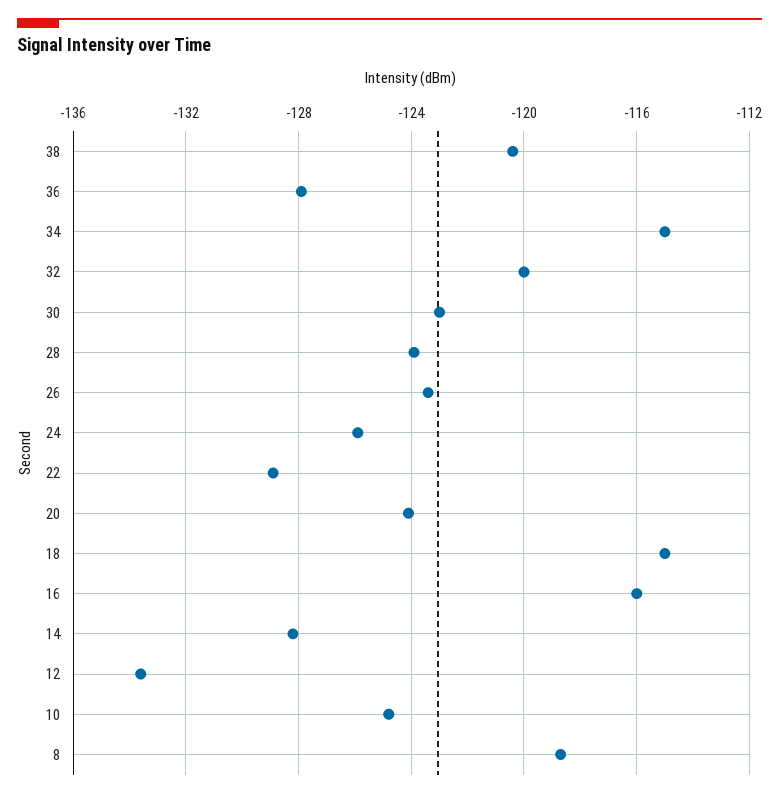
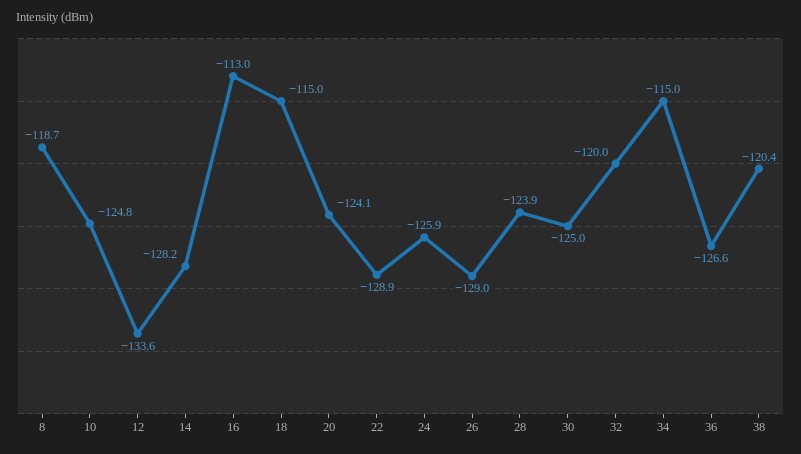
36: -128 -> -126.6
30: -123 -> -125
26: -123.5 -> -129
16: -116 -> -113

